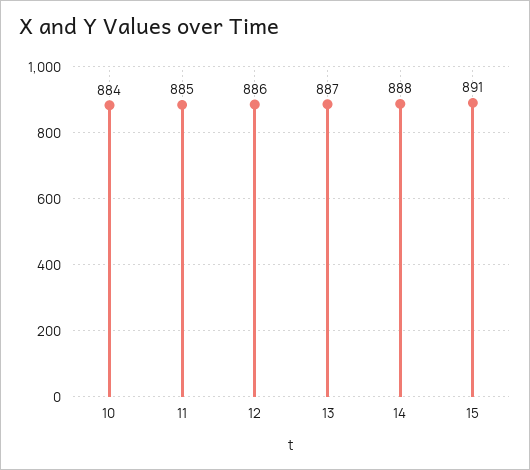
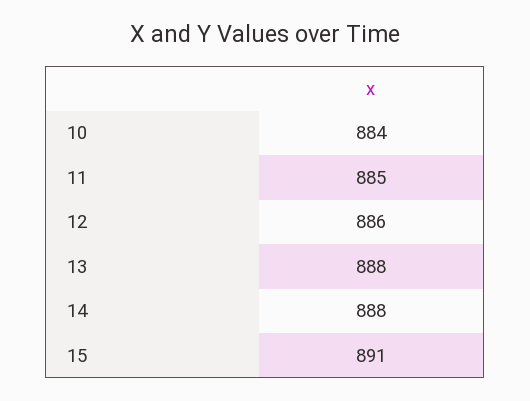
13: 887 -> 888

